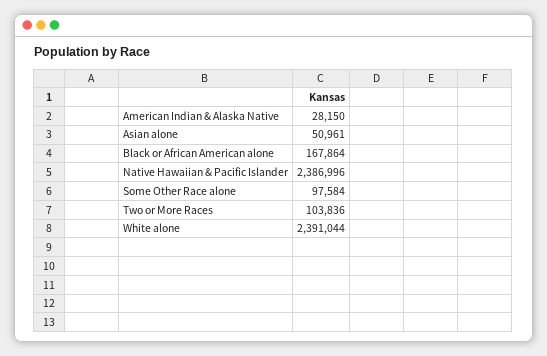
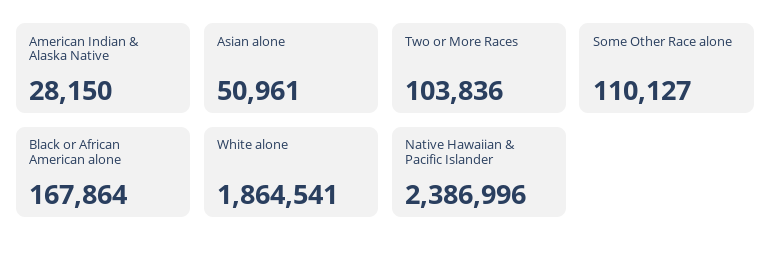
Some Other Race alone: 97584 -> 110127
White alone: 2391044 -> 1864541

